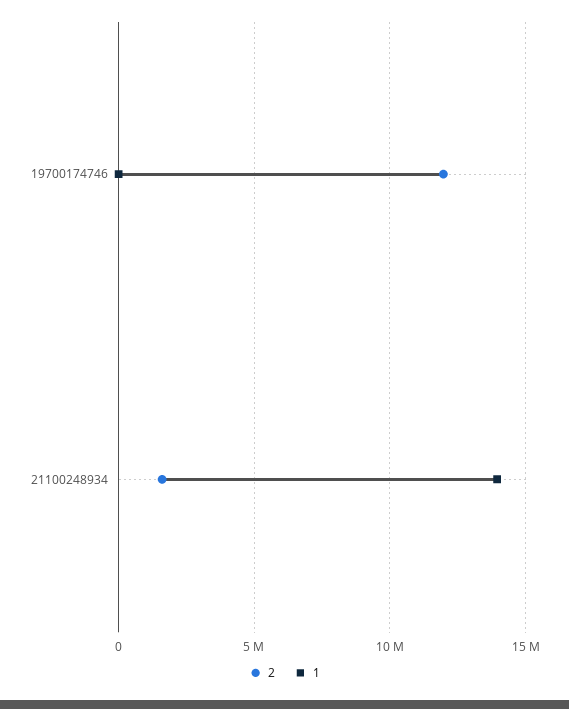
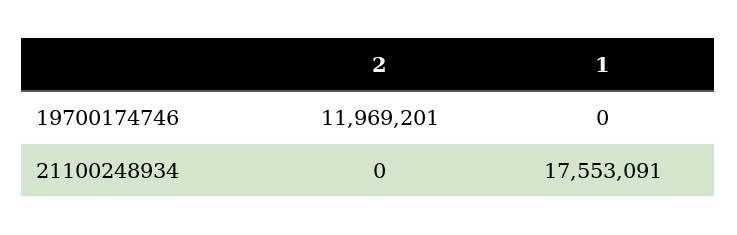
2, 21100248934: 1500000 -> 0
1, 21100248934: 14000000 -> 17553091

